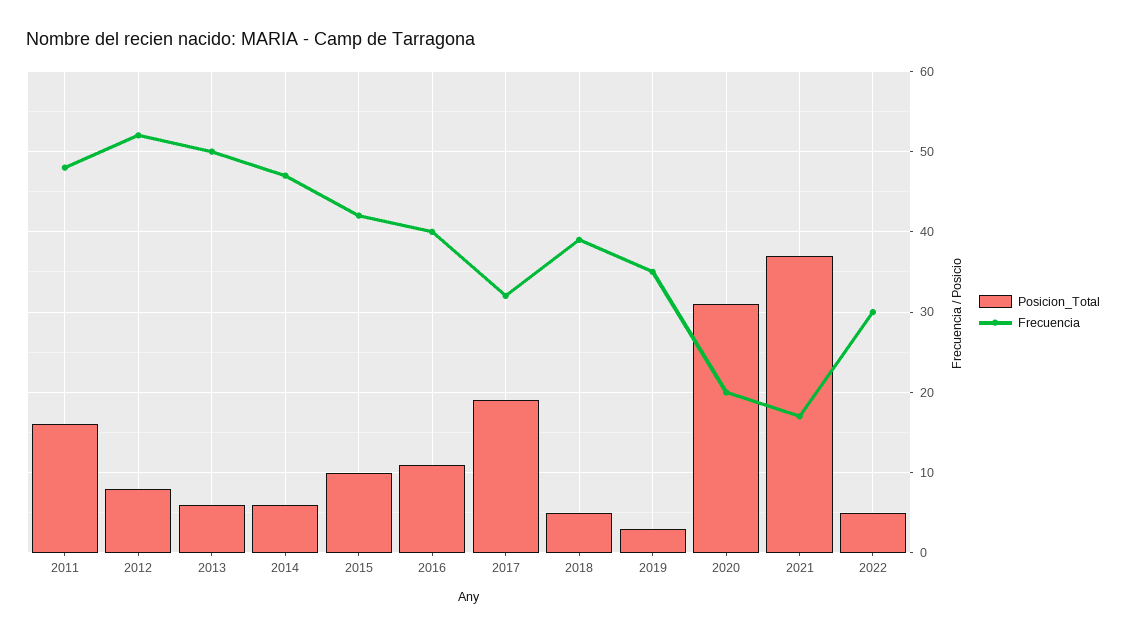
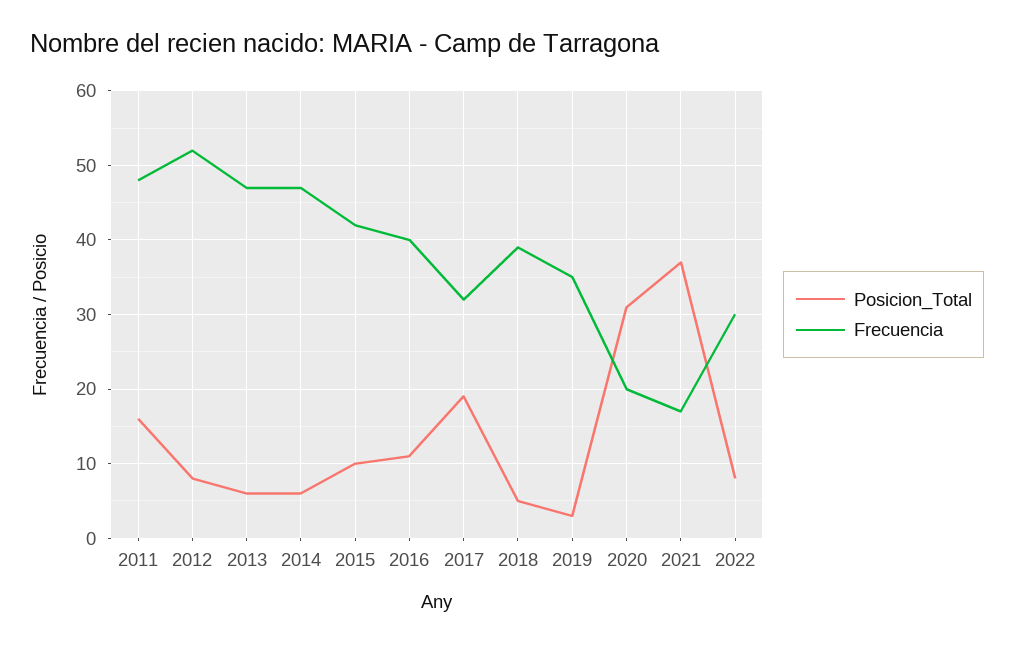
Frecuencia, 2013: 50 -> 47
Posicion_Total, 2022: 5 -> 8

